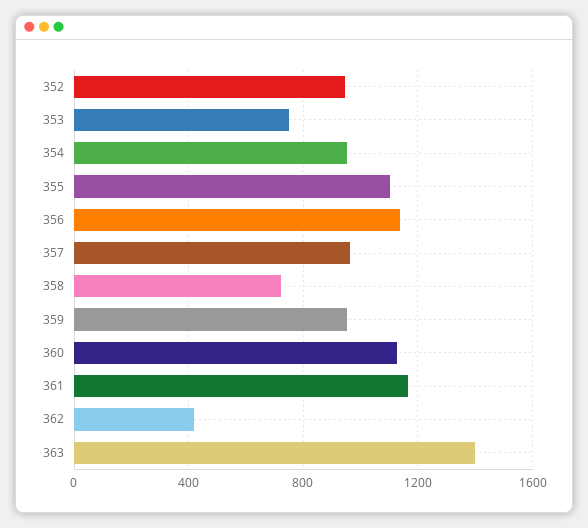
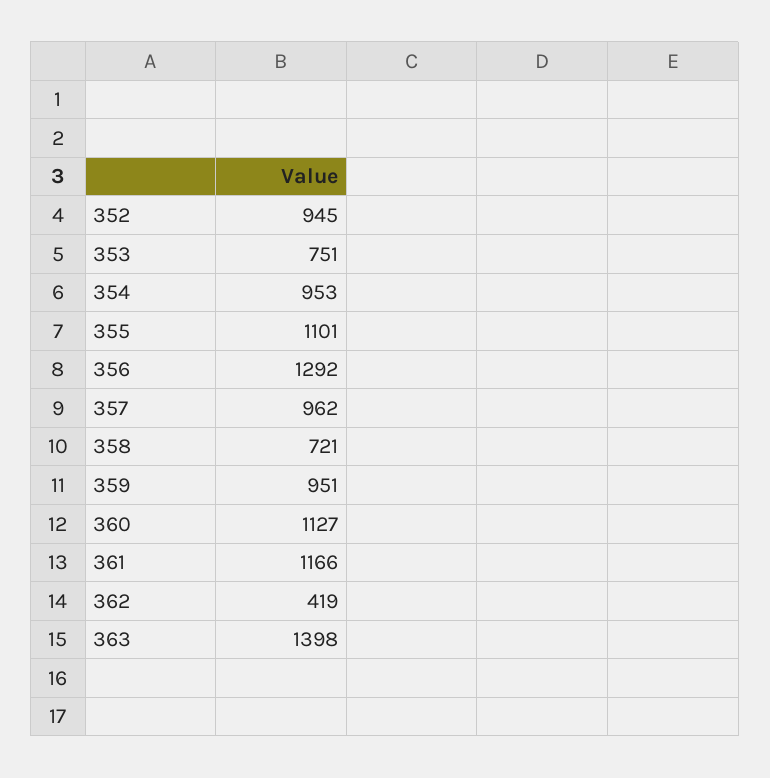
356: 1150 -> 1292

